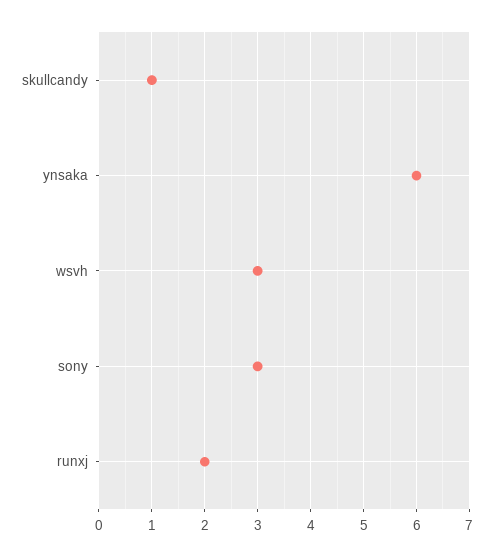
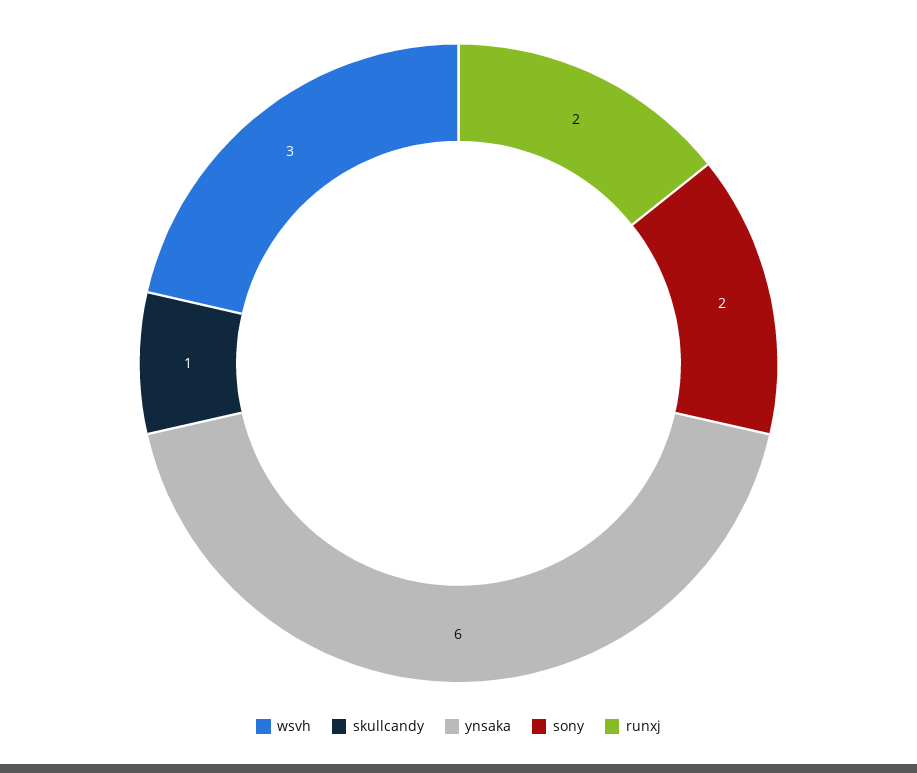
sony: 3 -> 2

